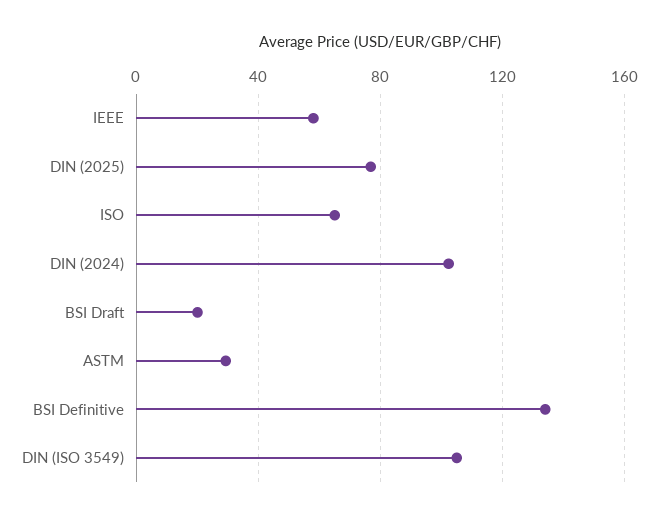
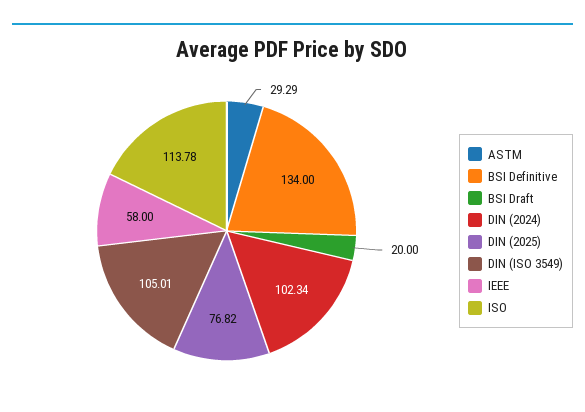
ISO: 65 -> 113.78

